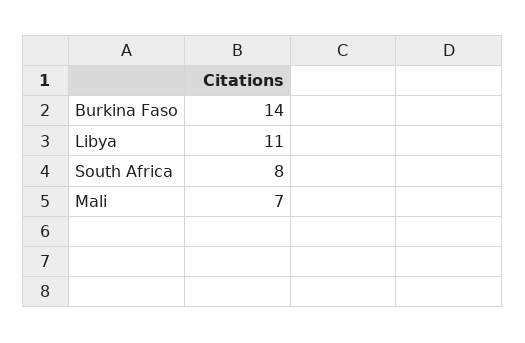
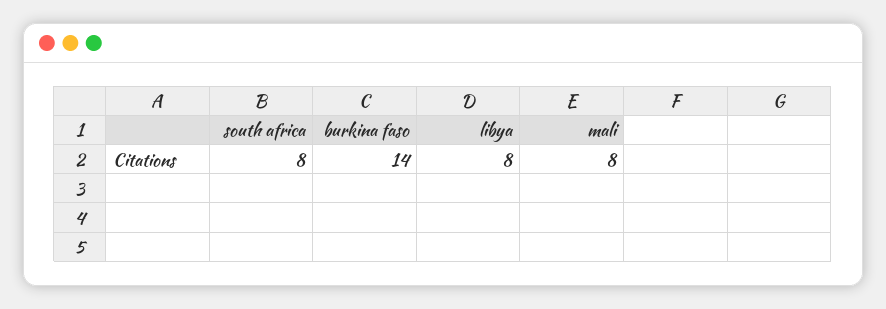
Libya: 11 -> 8
Mali: 7 -> 8

